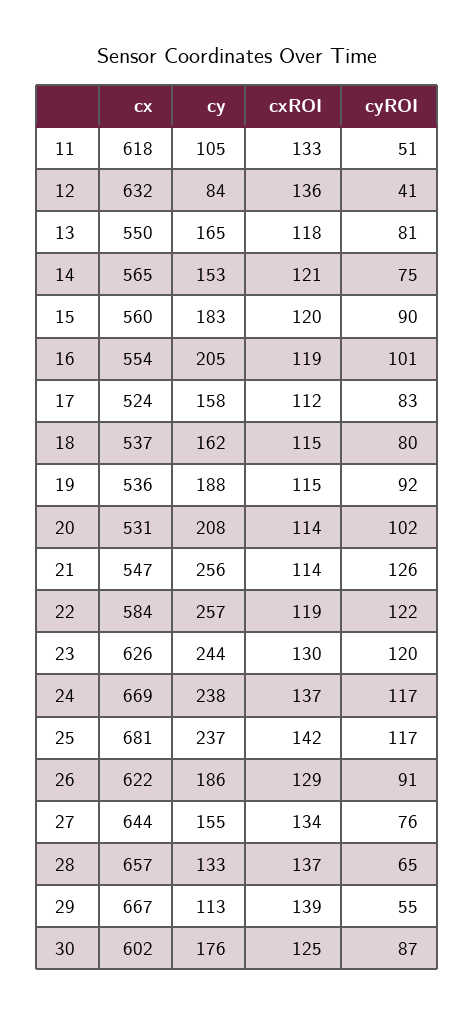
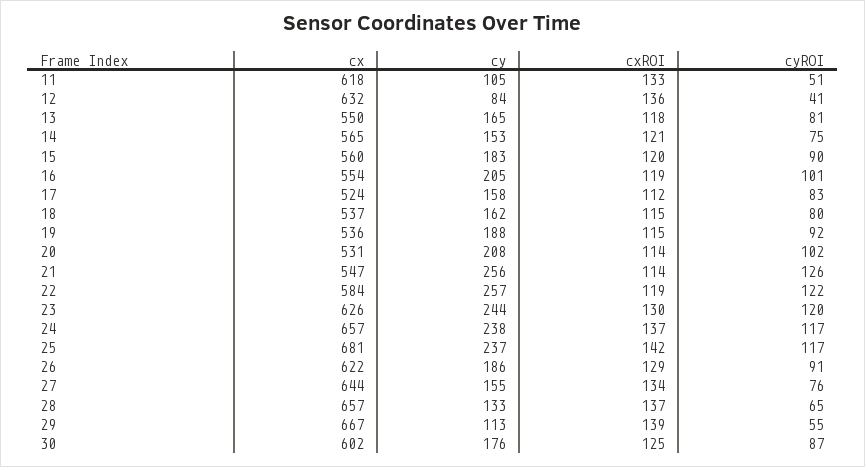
cx, 24: 669 -> 657

